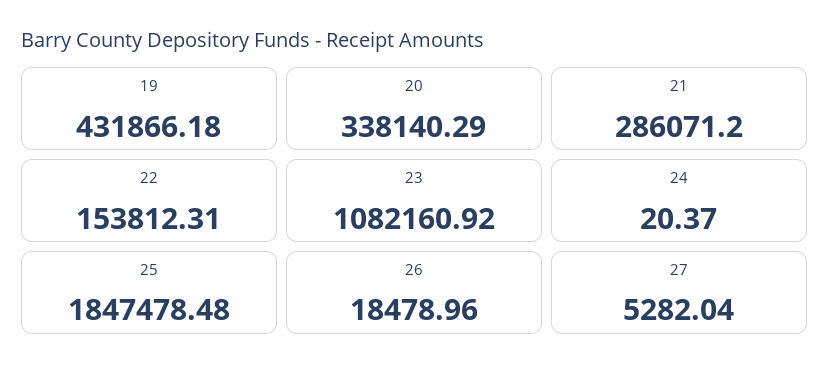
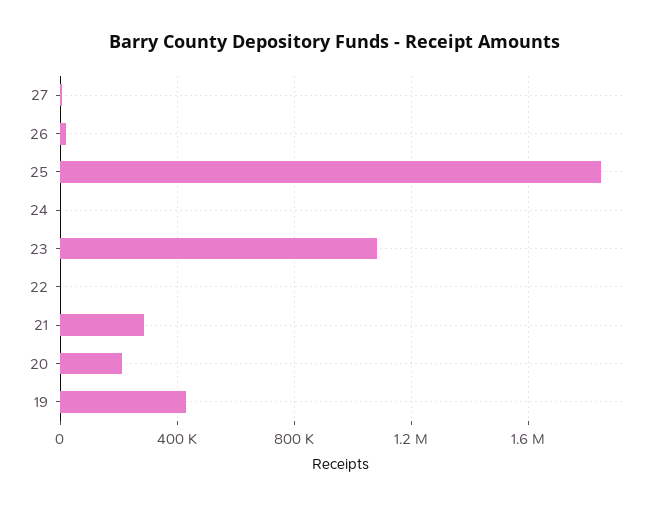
20: 338140.29 -> 200000
22: 153812.31 -> 0

